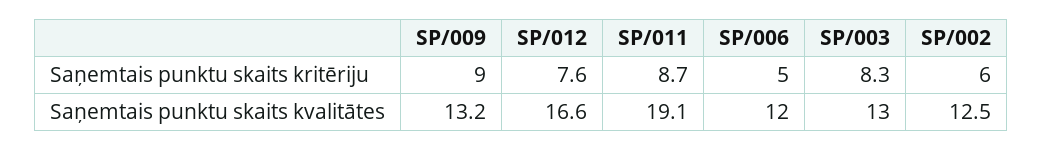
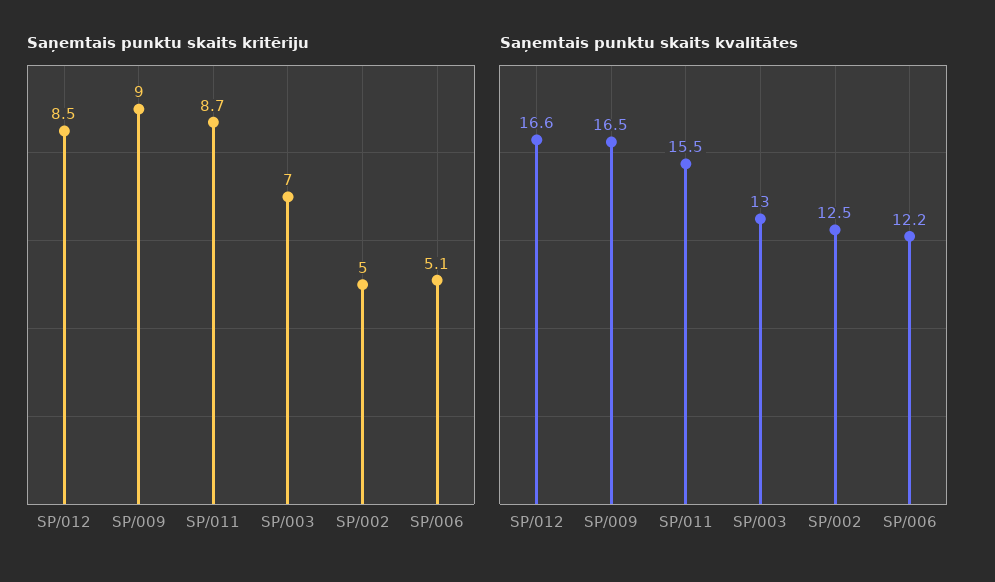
Saņemtais punktu skaits kritēriju, SP/012: 7.6 -> 8.5
Saņemtais punktu skaits kritēriju, SP/006: 5 -> 5.1
Saņemtais punktu skaits kritēriju, SP/003: 8.3 -> 7
Saņemtais punktu skaits kritēriju, SP/002: 6 -> 5
Saņemtais punktu skaits kvalitātes, SP/009: 13.2 -> 16.5
Saņemtais punktu skaits kvalitātes, SP/011: 19.1 -> 15.5
Saņemtais punktu skaits kvalitātes, SP/006: 12 -> 12.2

